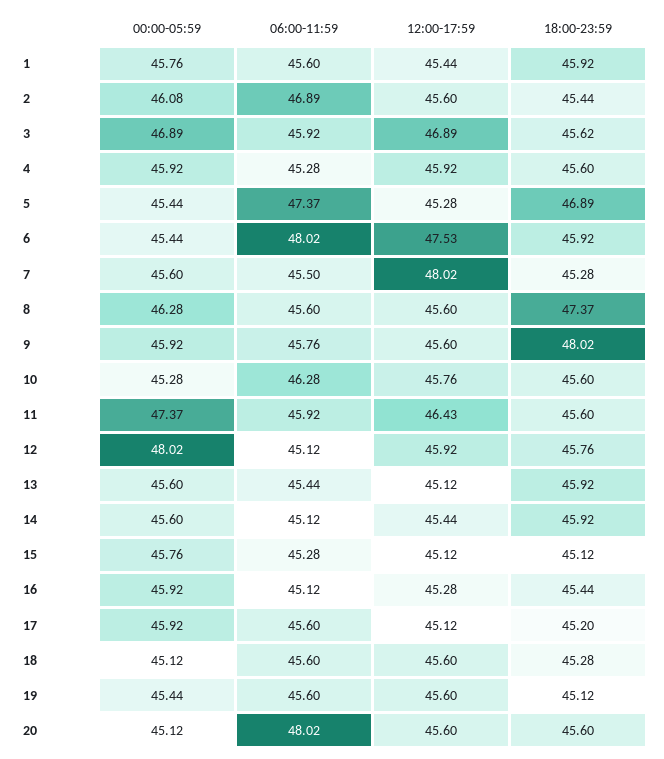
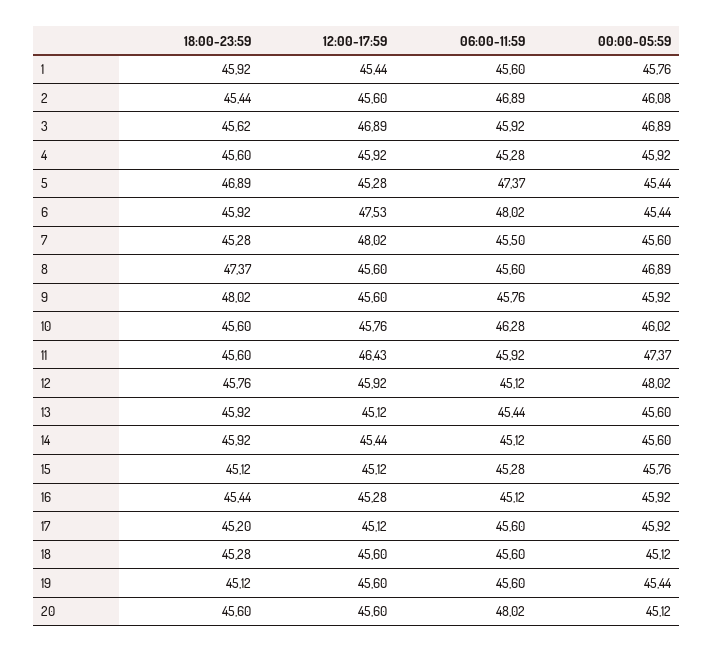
00:00-05:59, 8: 46.28 -> 46.89
00:00-05:59, 10: 45.28 -> 46.02

